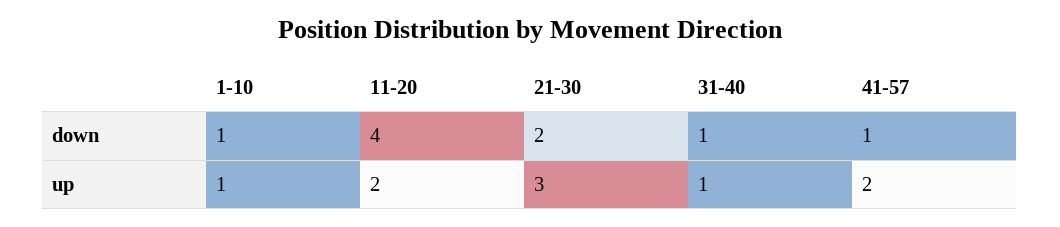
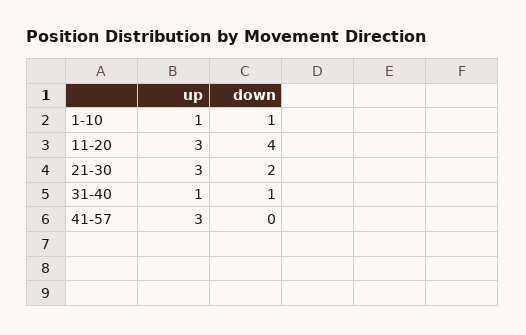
41-57, down: 1 -> 0
11-20, up: 2 -> 3
41-57, up: 2 -> 3

